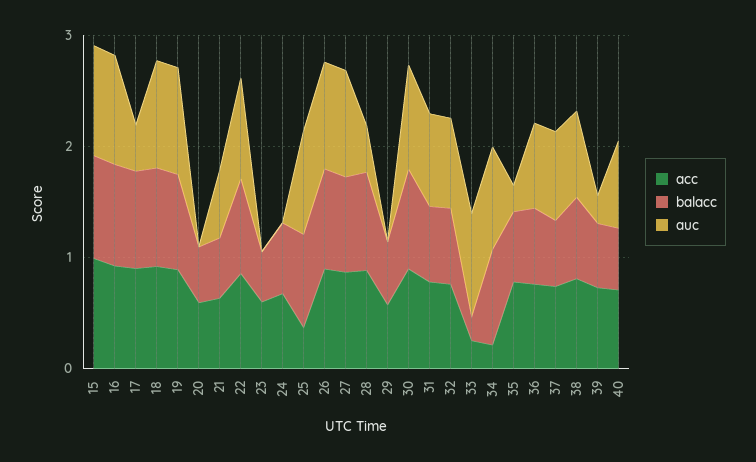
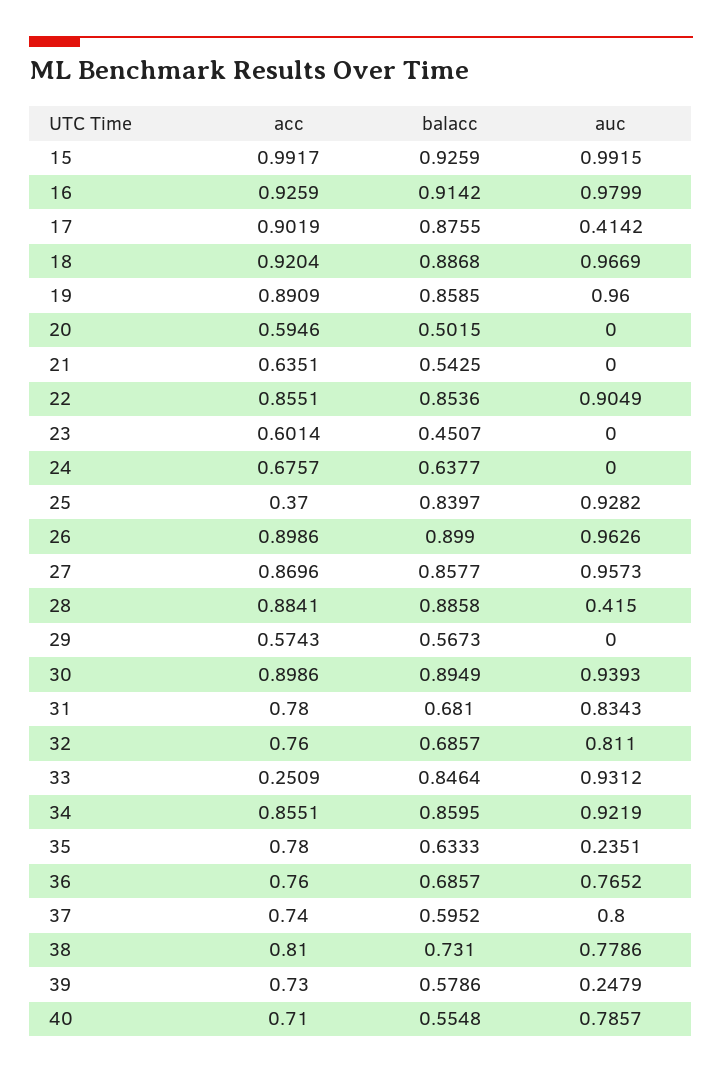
auc, 21: 0.6 -> 0
balacc, 33: 0.2 -> 0.8464
acc, 34: 0.2 -> 0.8551

